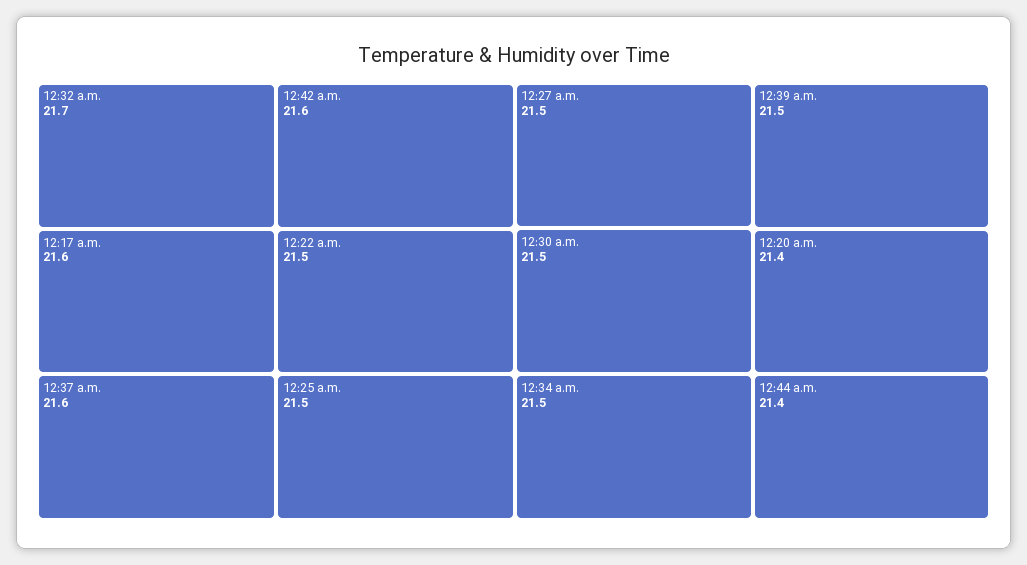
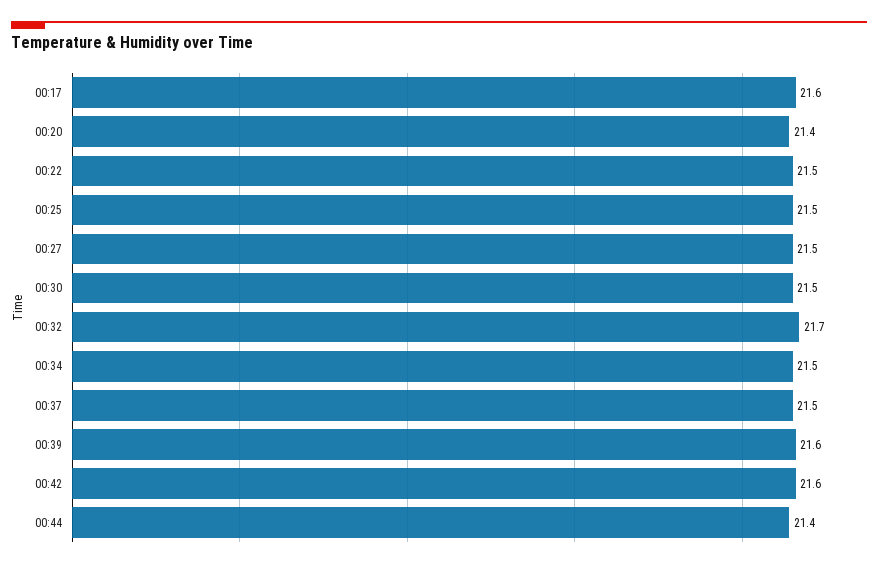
12:37 a.m.: 21.6 -> 21.5
12:39 a.m.: 21.5 -> 21.6

